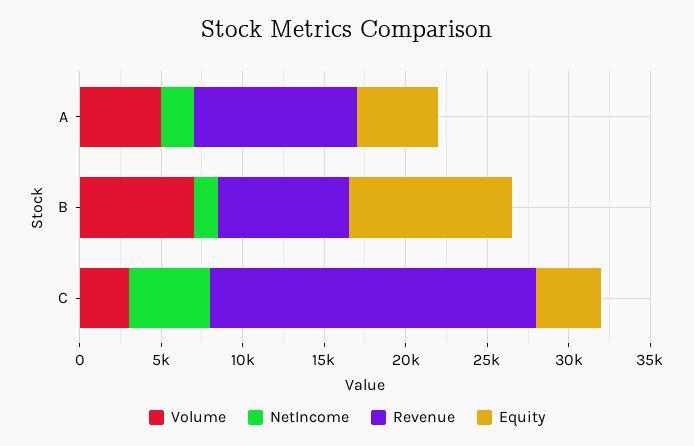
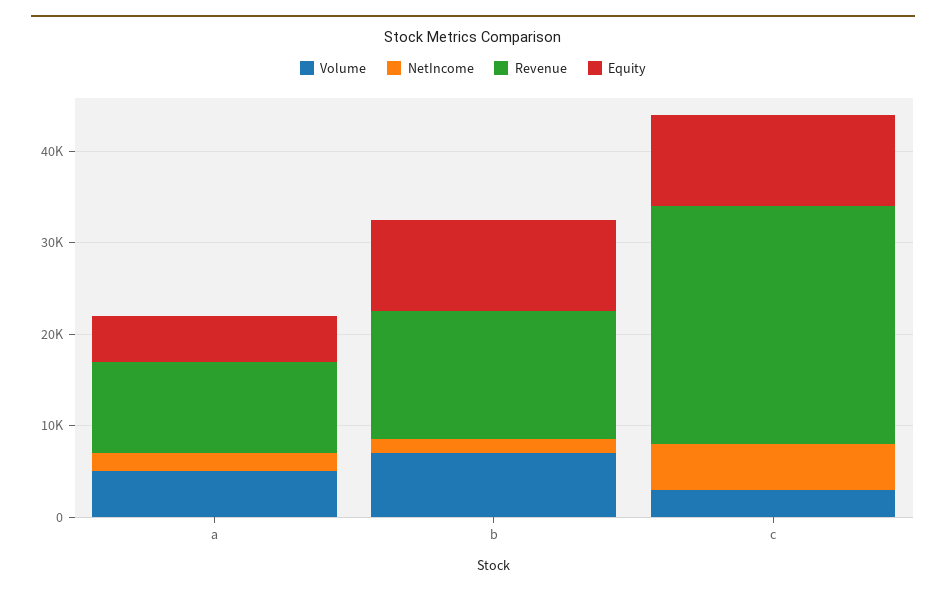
Revenue, B: 8000 -> 14000
Revenue, C: 20000 -> 26000
Equity, C: 4000 -> 10000

